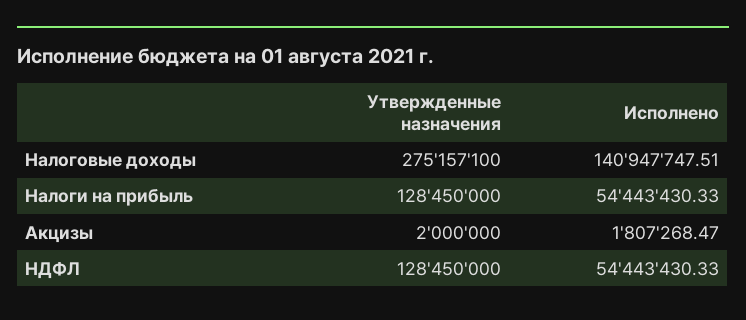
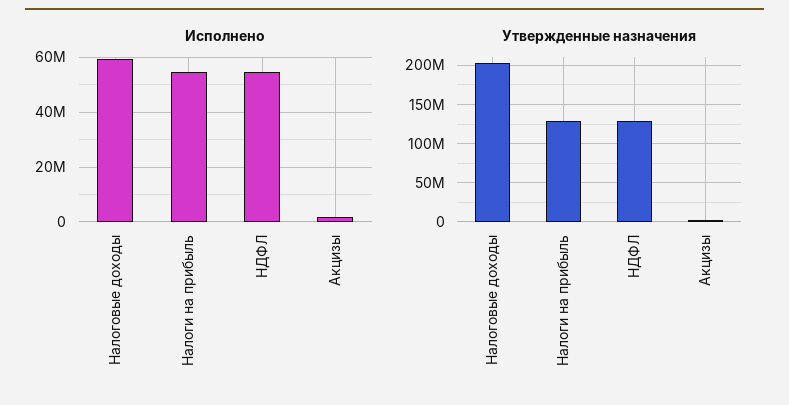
Утвержденные назначения, Налоговые доходы: 275157100 -> 200000000
Исполнено, Налоговые доходы: 140947747.51 -> 60000000

